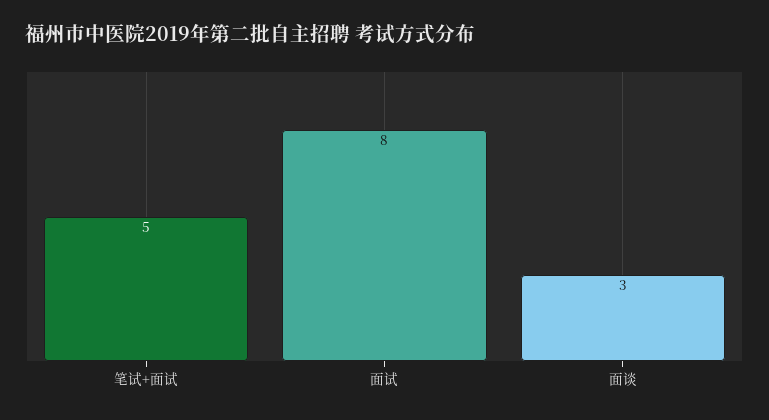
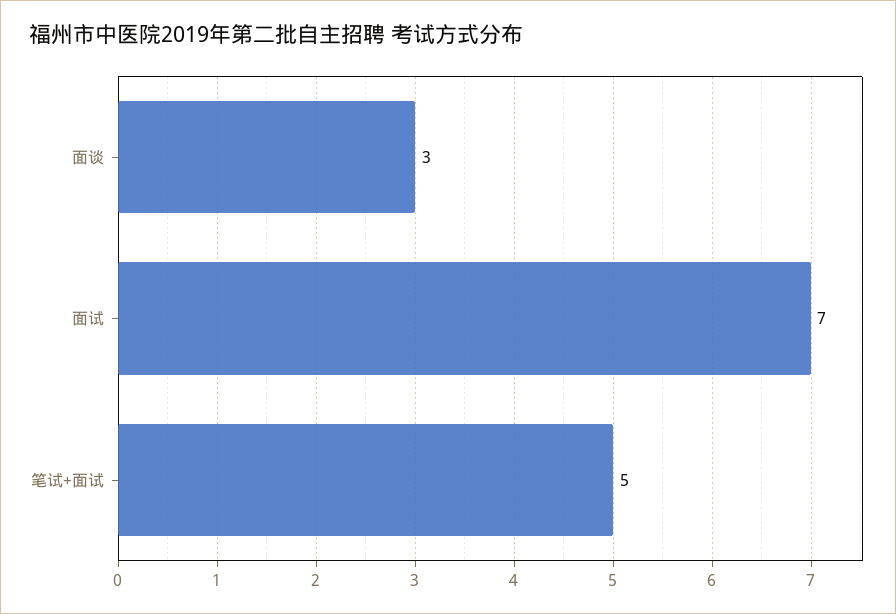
面试: 8 -> 7

